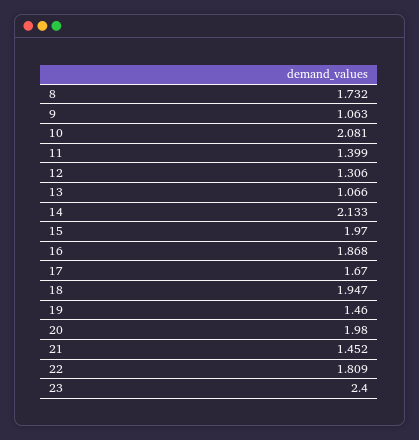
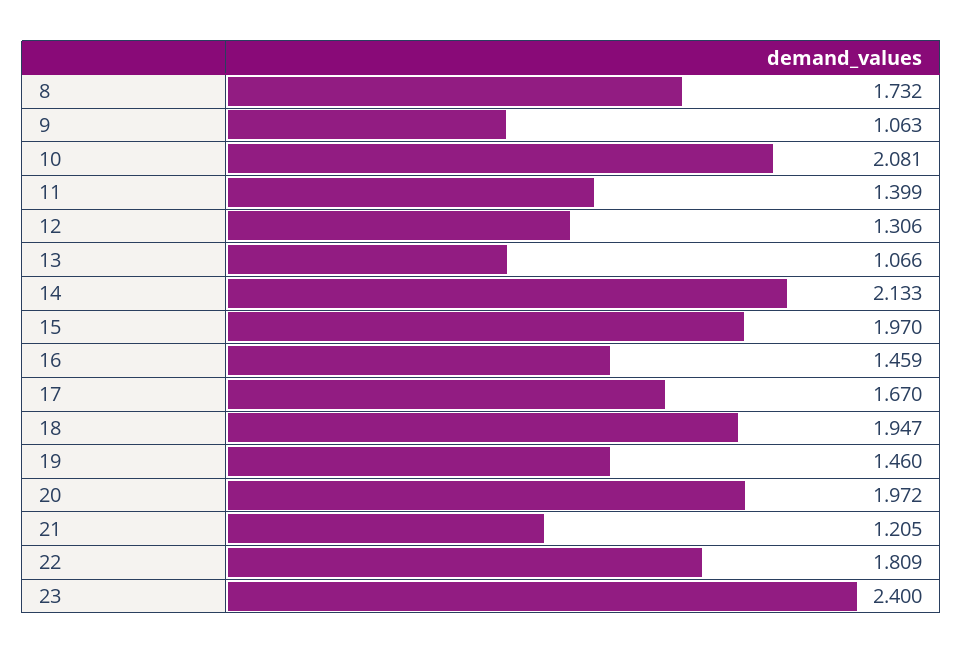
16: 1.868 -> 1.459
20: 1.98 -> 1.972
21: 1.452 -> 1.205

